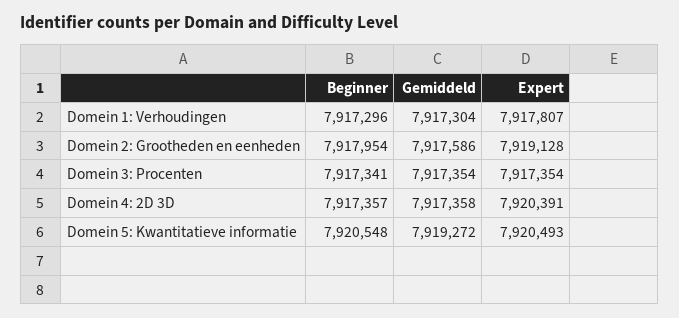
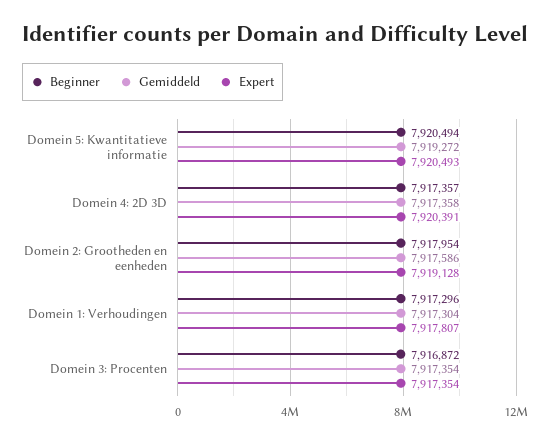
Beginner, Domein 3: Procenten: 7917341 -> 7916872
Beginner, Domein 5: Kwantitatieve informatie: 7920548 -> 7920494

